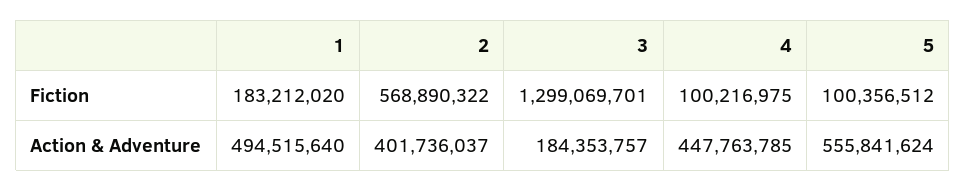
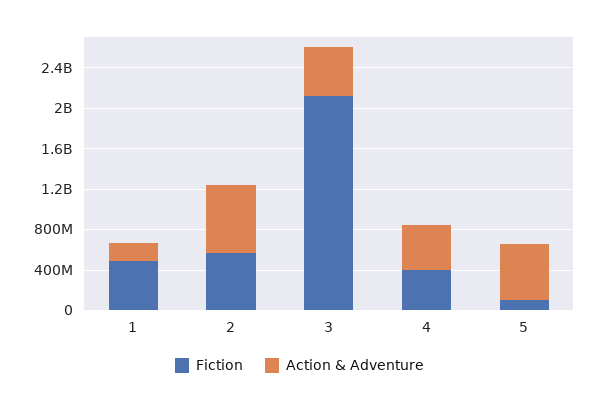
Fiction, 1: 183212020 -> 500000000
Fiction, 3: 1299069701 -> 2100000000
Fiction, 4: 100216975 -> 400000000
Action & Adventure, 1: 494515640 -> 200000000
Action & Adventure, 2: 401736037 -> 700000000
Action & Adventure, 3: 184353757 -> 500000000

